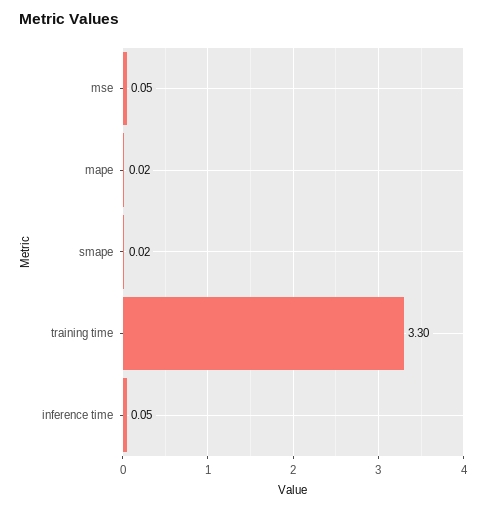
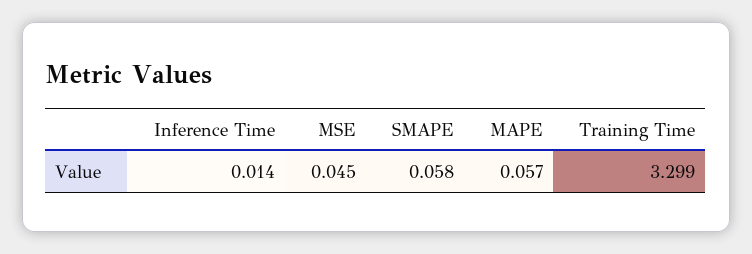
mape: 0.02 -> 0.057
smape: 0.02 -> 0.058
inference time: 0.05 -> 0.014

